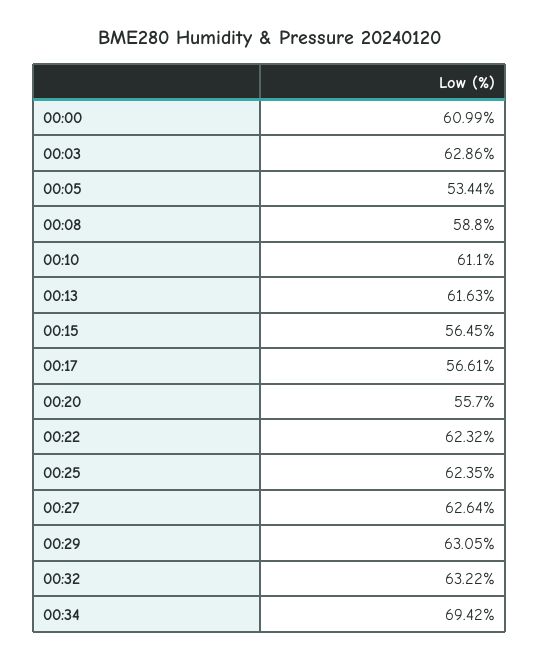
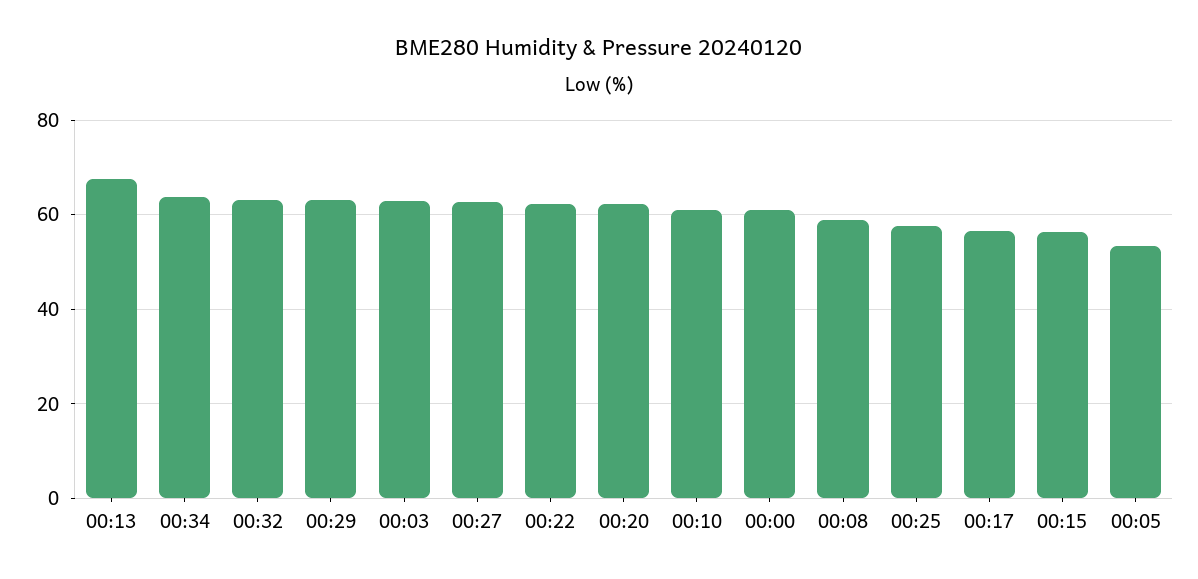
00:13: 61.63 -> 68
00:20: 55.7 -> 62
00:25: 62.35 -> 58
00:34: 69.42 -> 64

